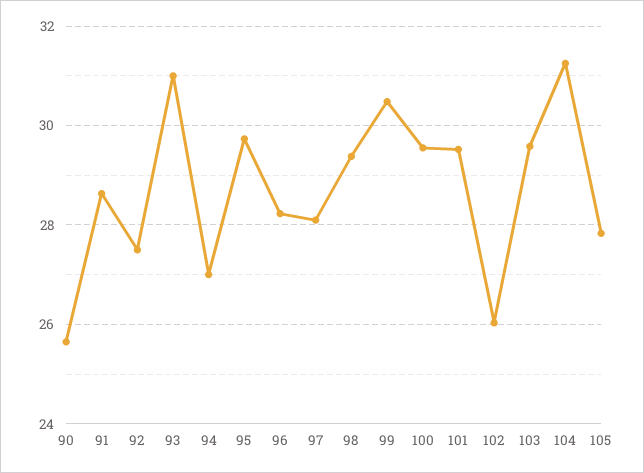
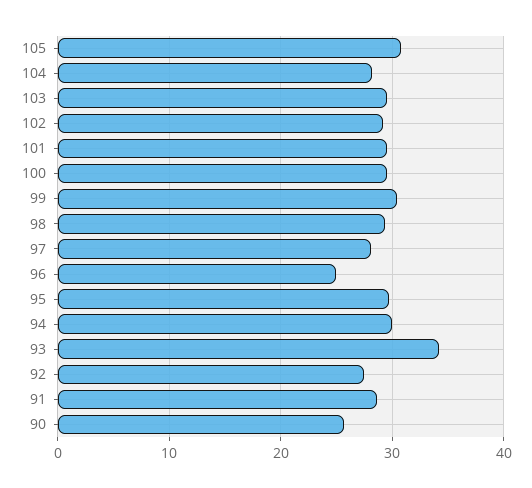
93: 31 -> 34
94: 27 -> 30
96: 28.2 -> 25
102: 26 -> 29
104: 31.2 -> 28
105: 27.8 -> 31

